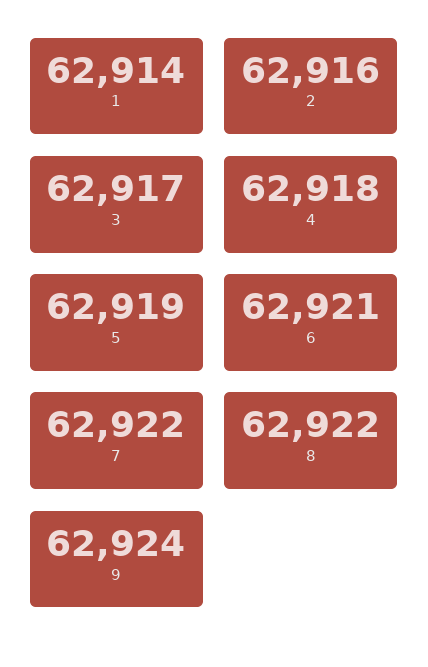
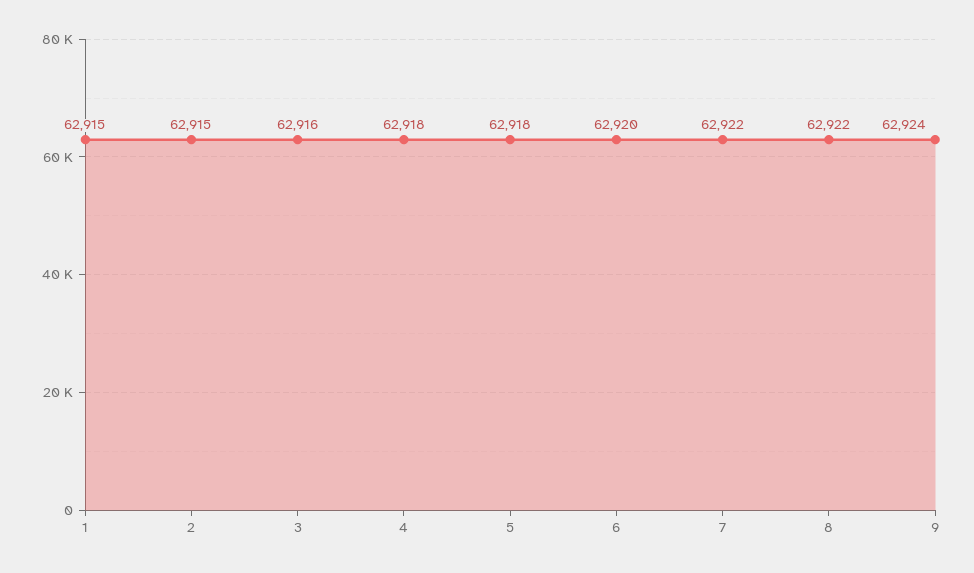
1: 62914 -> 62915
2: 62916 -> 62915
3: 62917 -> 62916
5: 62919 -> 62918
6: 62921 -> 62920

